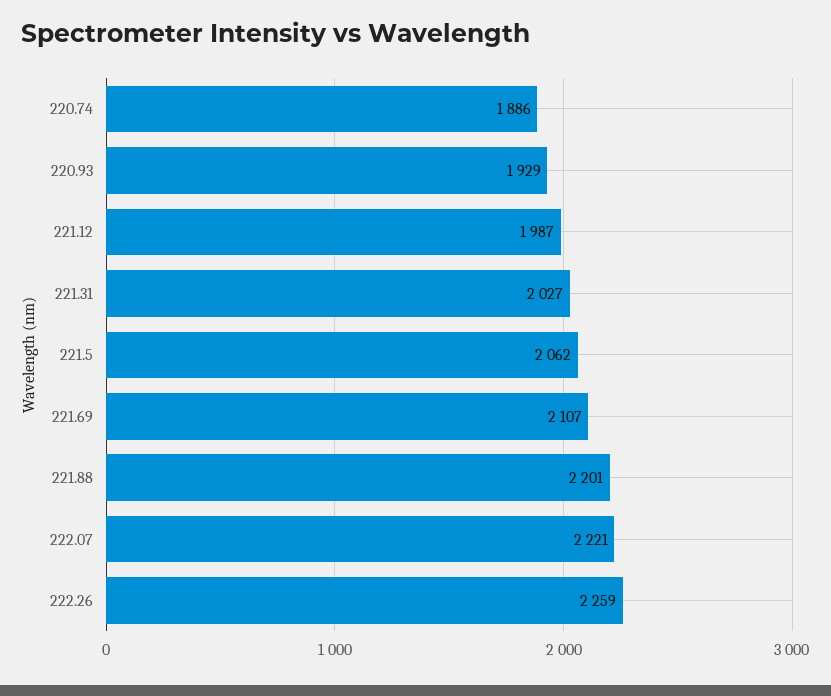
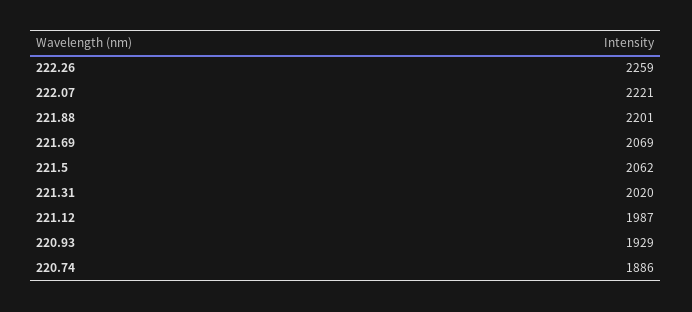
221.31: 2027 -> 2020
221.69: 2107 -> 2069

